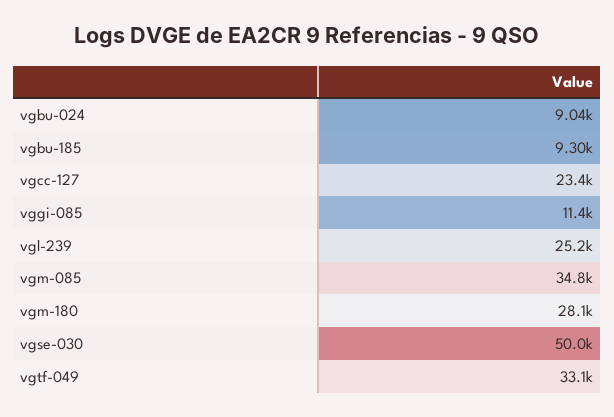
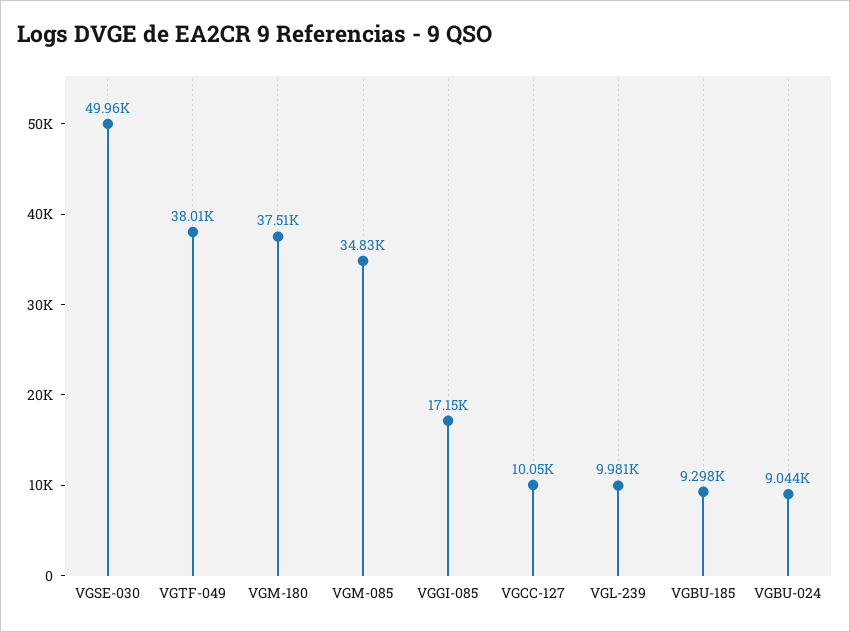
vgcc-127: 23400 -> 10050
vggi-085: 11400 -> 17150
vgl-239: 25200 -> 9981
vgm-180: 28100 -> 37510
vgtf-049: 33100 -> 38010

